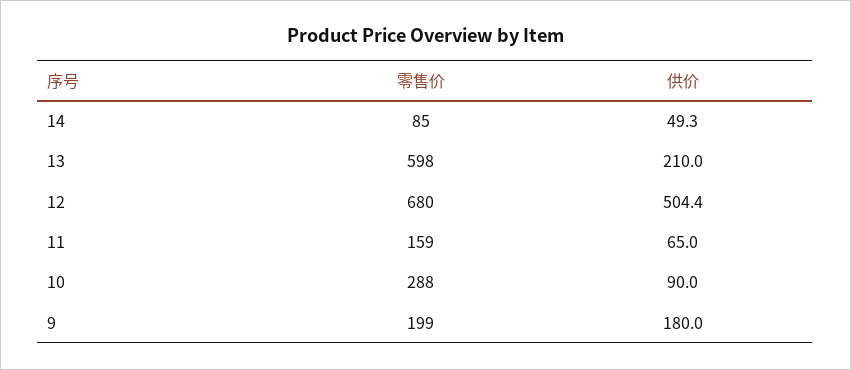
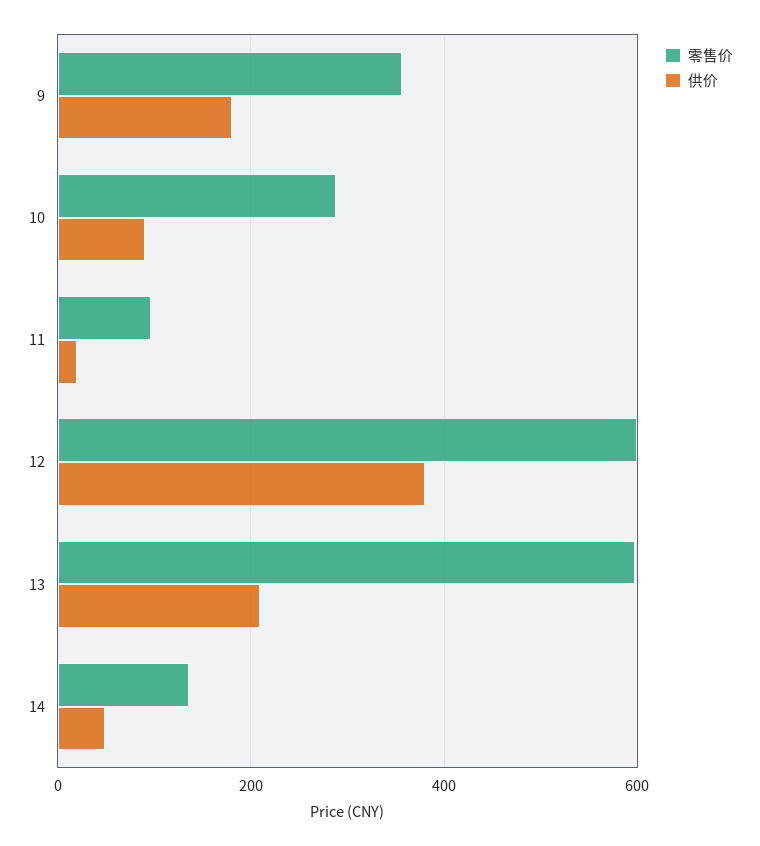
零售价, 14: 85 -> 140
零售价, 12: 680 -> 600
供价, 12: 504.4 -> 380
零售价, 11: 159 -> 100
供价, 11: 65 -> 20
零售价, 9: 199 -> 360

